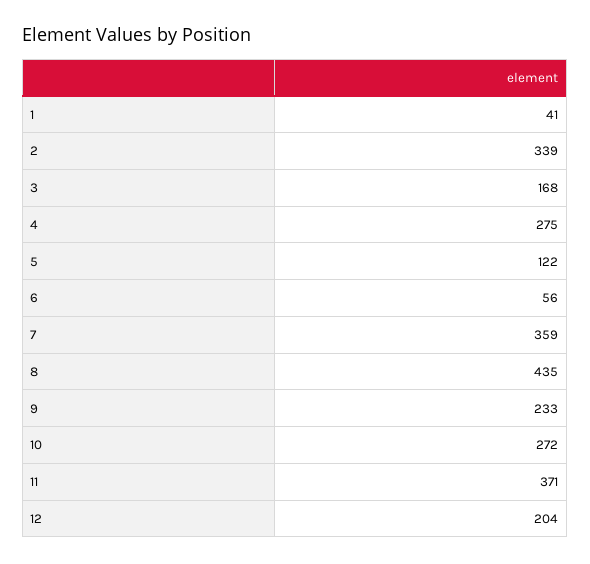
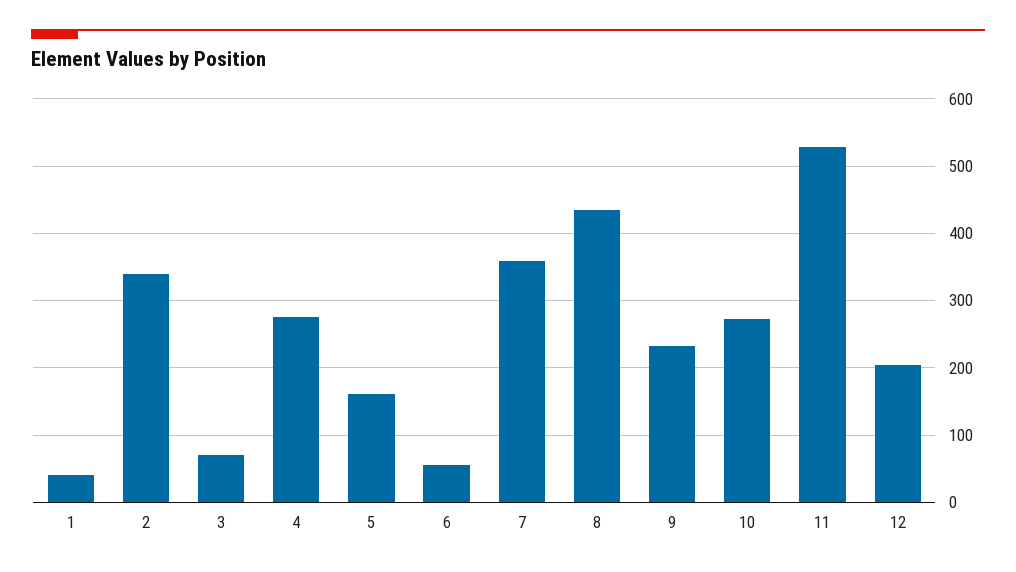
3: 168 -> 70
5: 122 -> 160
11: 371 -> 530

